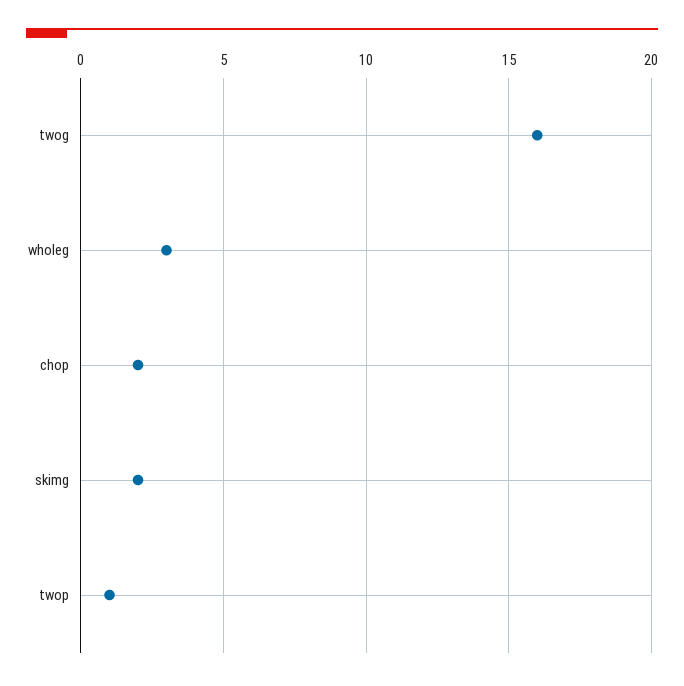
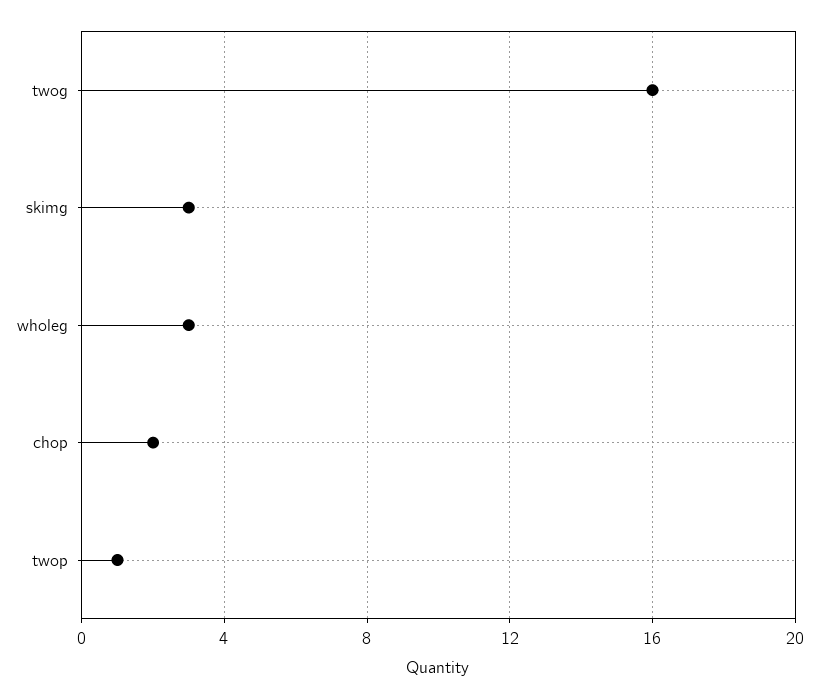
skimg: 2 -> 3

